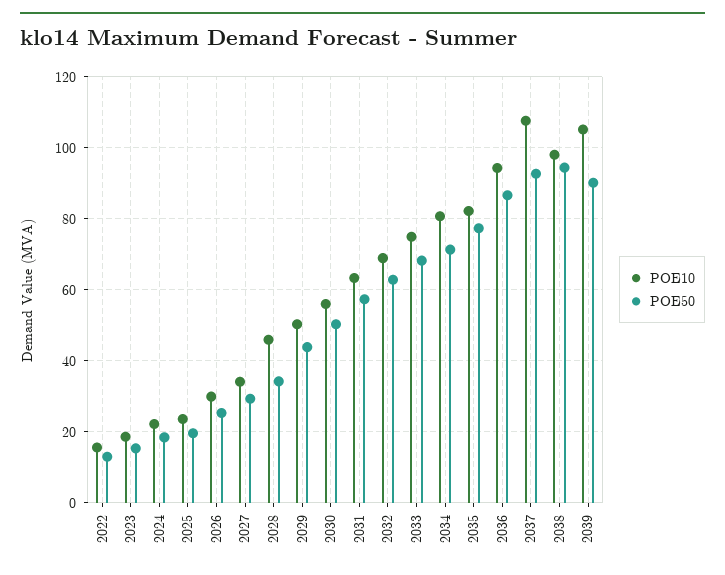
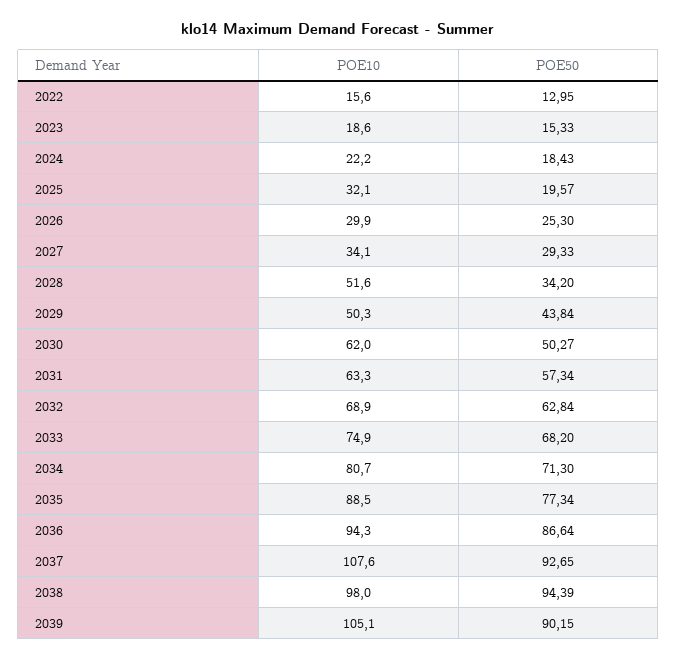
POE10, 2025: 24 -> 32.1
POE10, 2028: 46 -> 51.6
POE10, 2030: 56 -> 62
POE10, 2035: 82 -> 88.5

